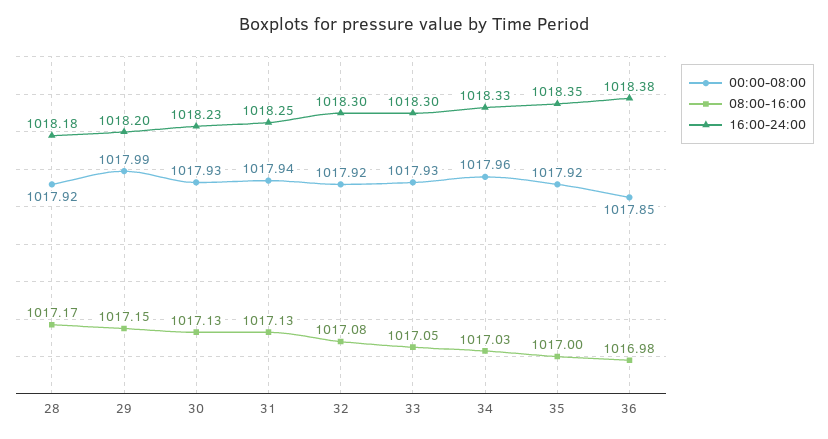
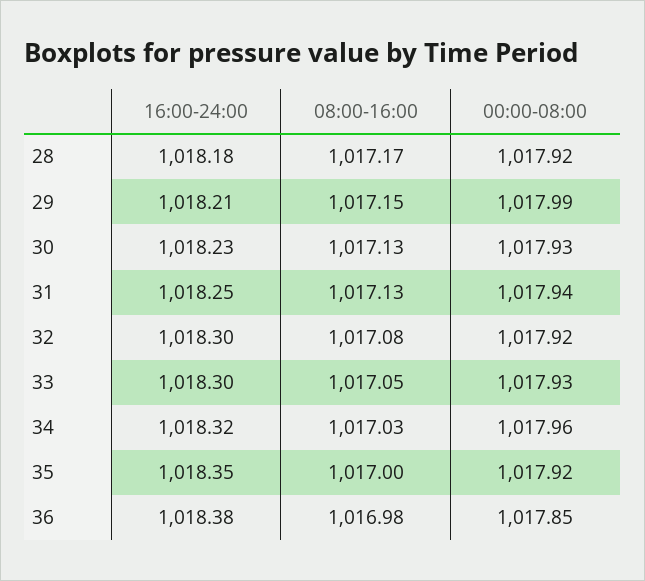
16:00-24:00, 29: 1018.2 -> 1018.21
16:00-24:00, 34: 1018.33 -> 1018.32

